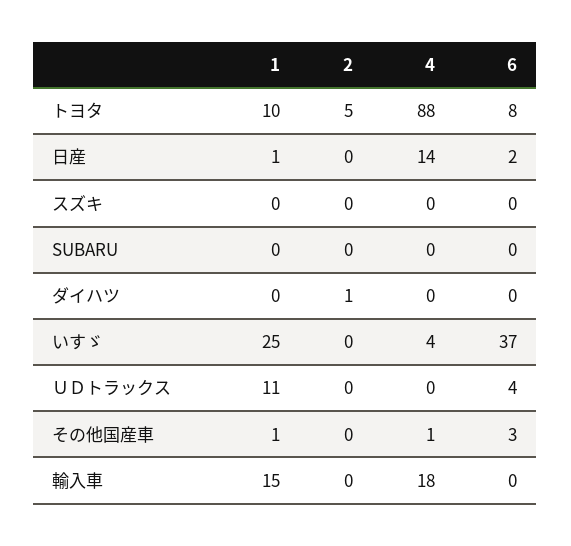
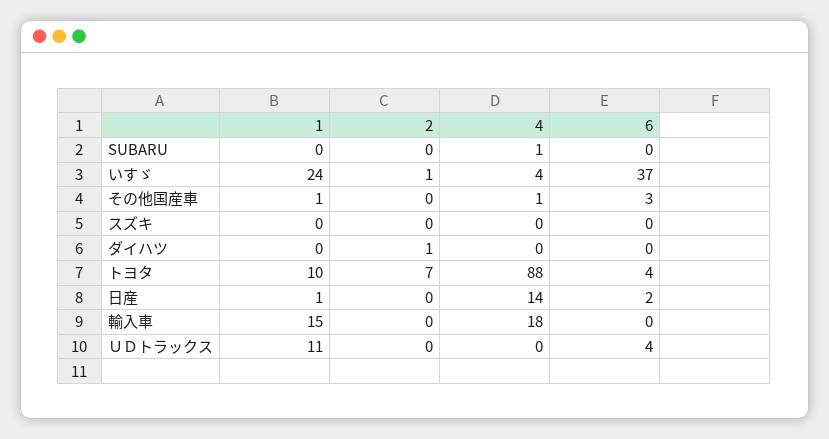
2, トヨタ: 5 -> 7
6, トヨタ: 8 -> 4
4, SUBARU: 0 -> 1
1, いすゞ: 25 -> 24
2, いすゞ: 0 -> 1

